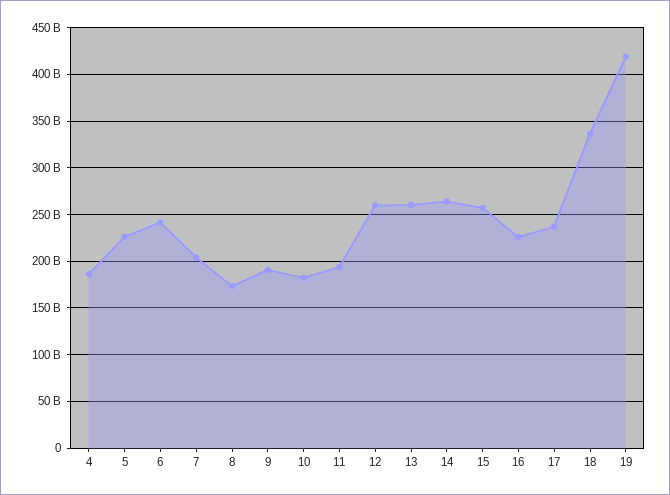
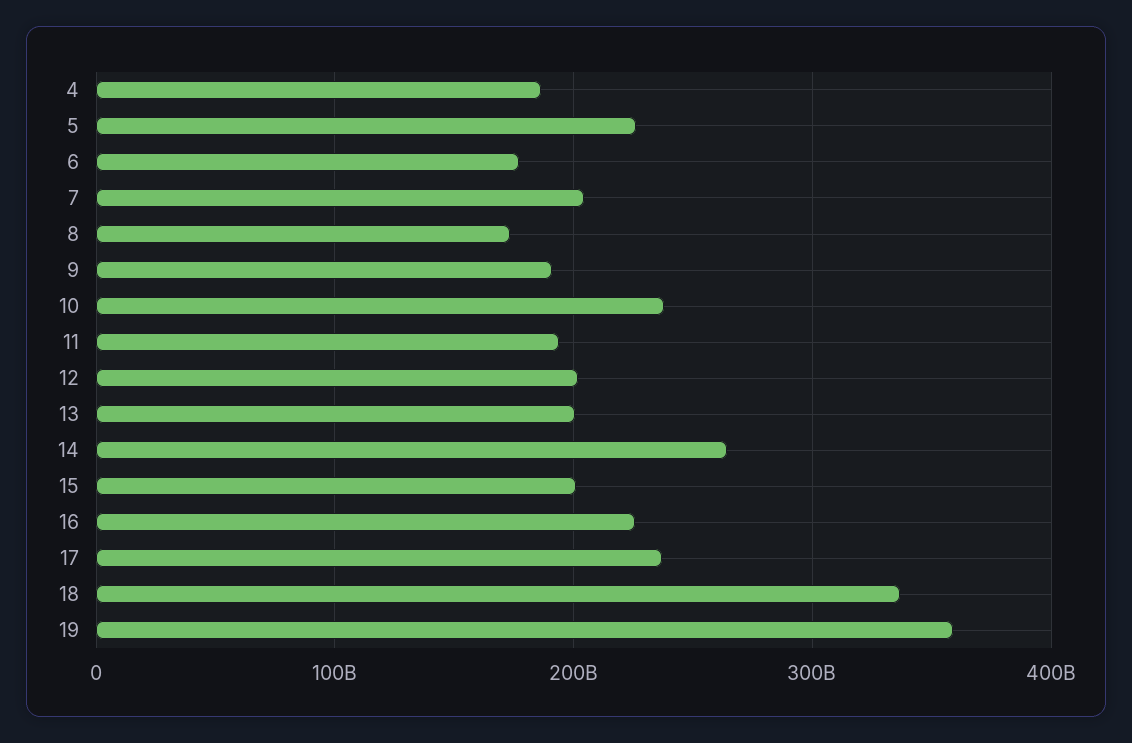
6: 240000000000 -> 180000000000
10: 180000000000 -> 240000000000
12: 260000000000 -> 200000000000
13: 260000000000 -> 200000000000
15: 260000000000 -> 200000000000
19: 420000000000 -> 360000000000

